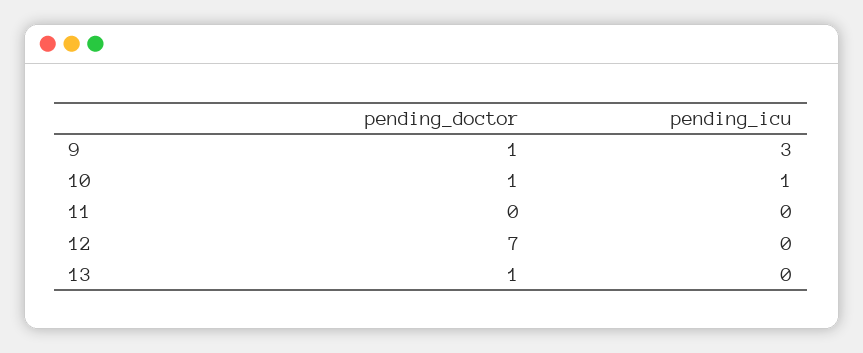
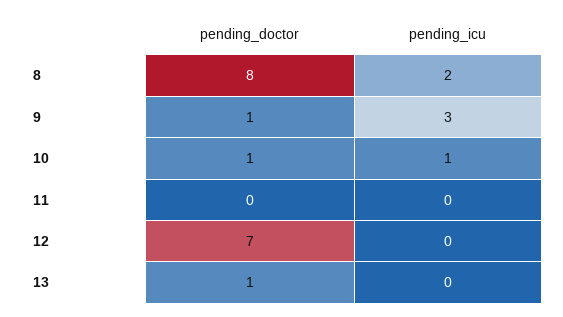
pending_doctor, 8: none -> 8
pending_icu, 8: none -> 2

